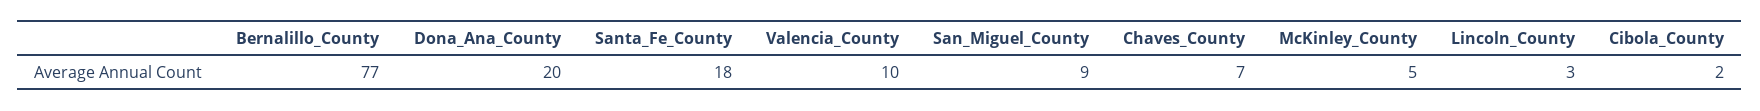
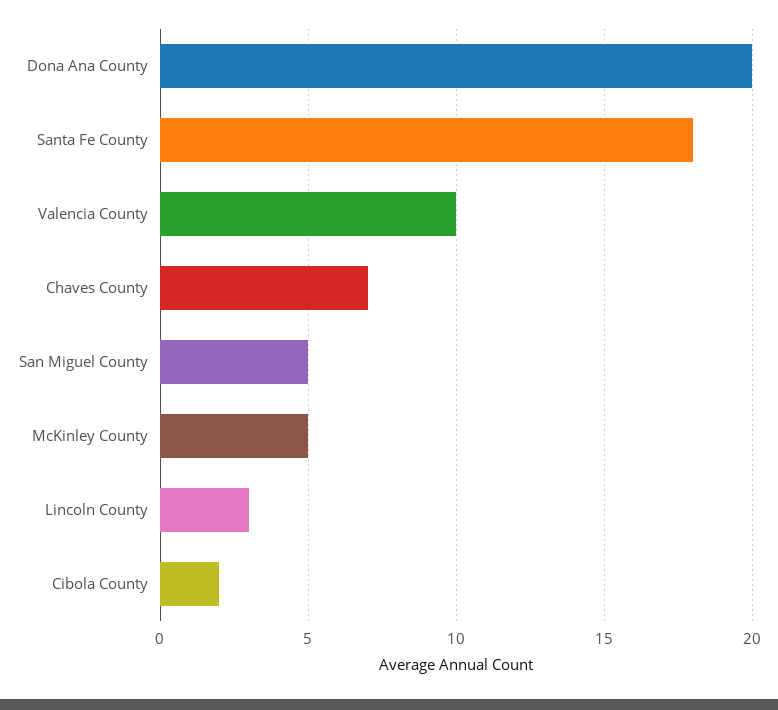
Bernalillo_County: 77 -> none
San_Miguel_County: 9 -> 5

